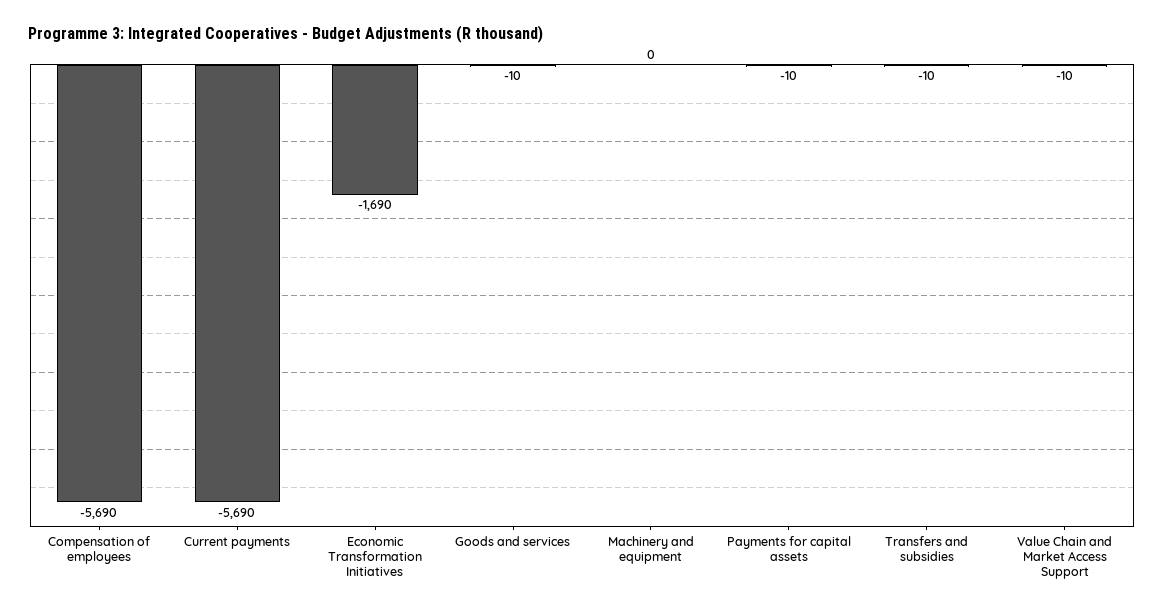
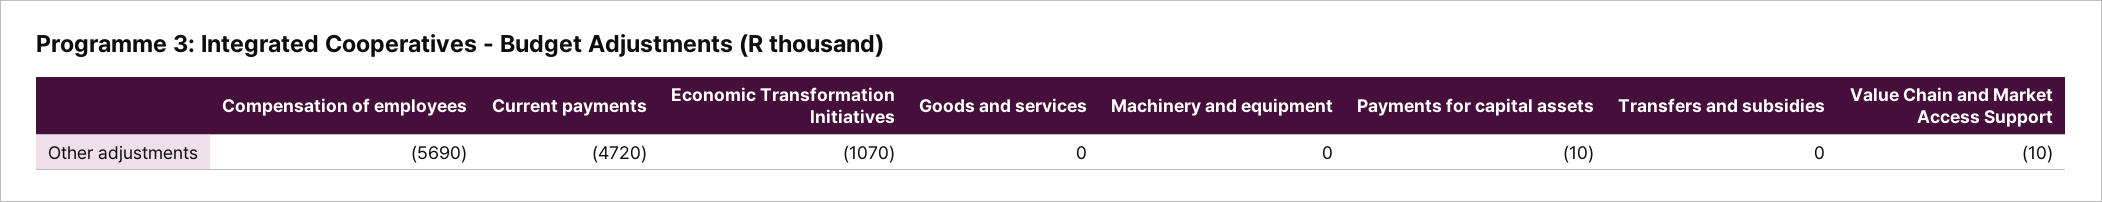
Current payments: -5690 -> -4720
Economic Transformation Initiatives: -1690 -> -1070
Goods and services: -10 -> 0
Transfers and subsidies: -10 -> 0

